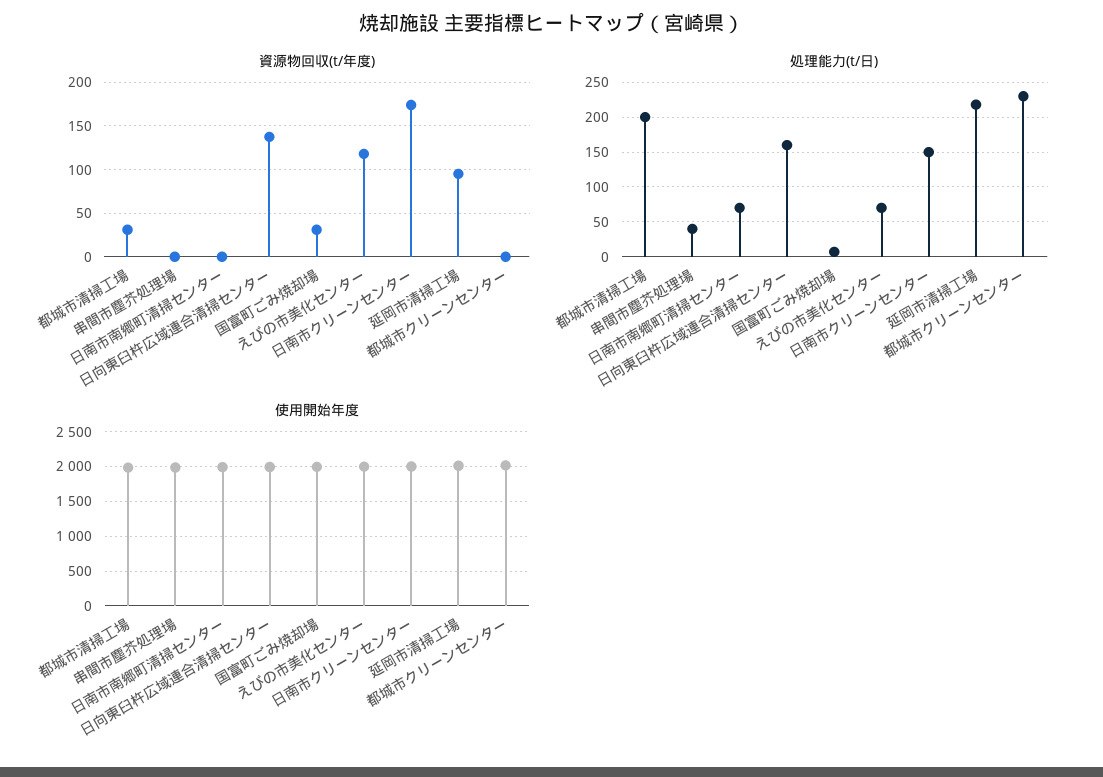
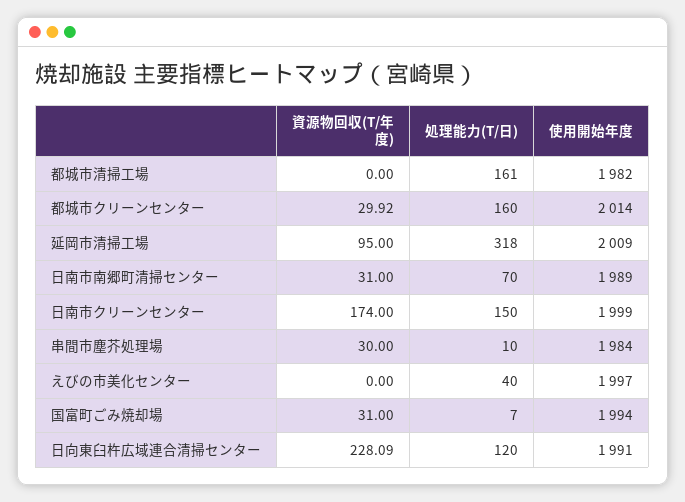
資源物回収(t/年度), 都城市清掃工場: 30 -> 0
資源物回収(t/年度), 串間市塵芥処理場: 0 -> 30
資源物回収(t/年度), 日南市南郷町清掃センター: 0 -> 31
資源物回収(t/年度), 日向東臼杵広域連合清掃センター: 140 -> 228.09
資源物回収(t/年度), えびの市美化センター: 120 -> 0
資源物回収(t/年度), 都城市クリーンセンター: 0 -> 29.92
処理能力(t/日), 都城市清掃工場: 200 -> 161
処理能力(t/日), 串間市塵芥処理場: 40 -> 10
処理能力(t/日), 日向東臼杵広域連合清掃センター: 160 -> 120
処理能力(t/日), えびの市美化センター: 70 -> 40
処理能力(t/日), 延岡市清掃工場: 220 -> 318
処理能力(t/日), 都城市クリーンセンター: 230 -> 160

